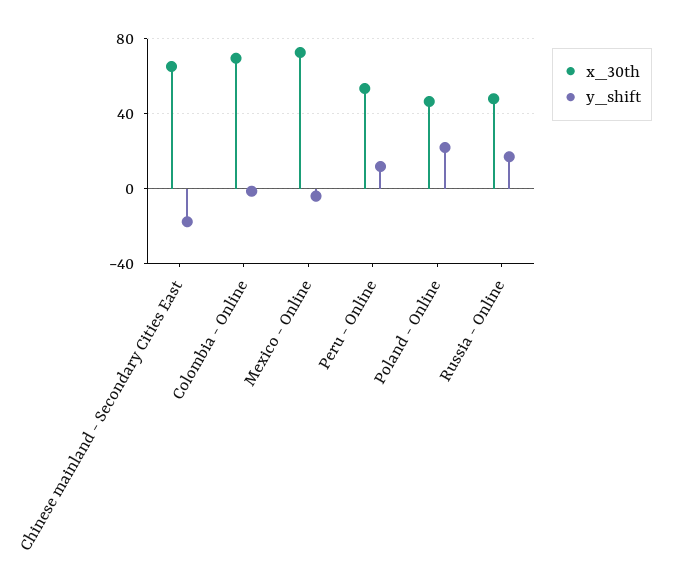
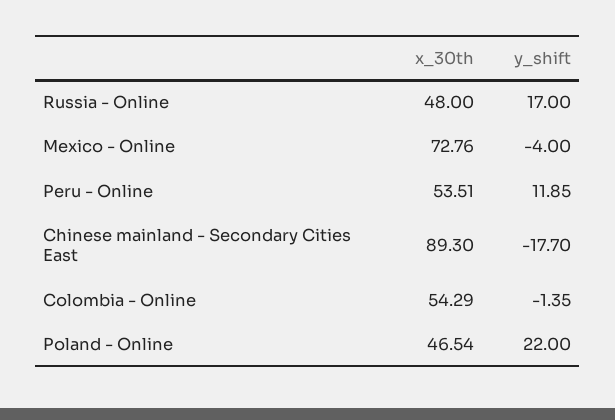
x_30th, Chinese mainland - Secondary Cities East: 65 -> 89.3
x_30th, Colombia - Online: 70 -> 54.29

